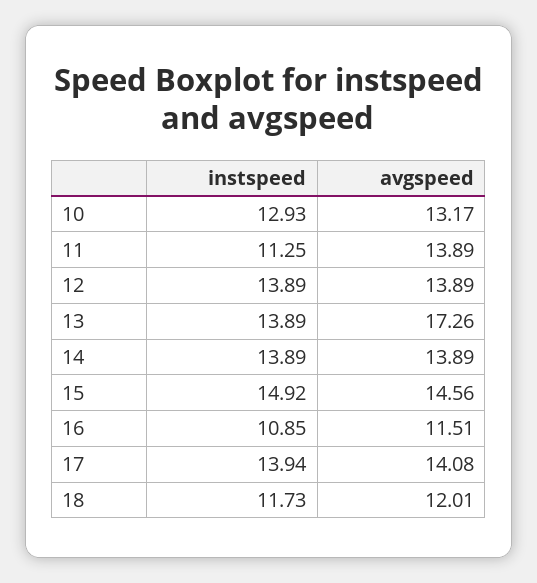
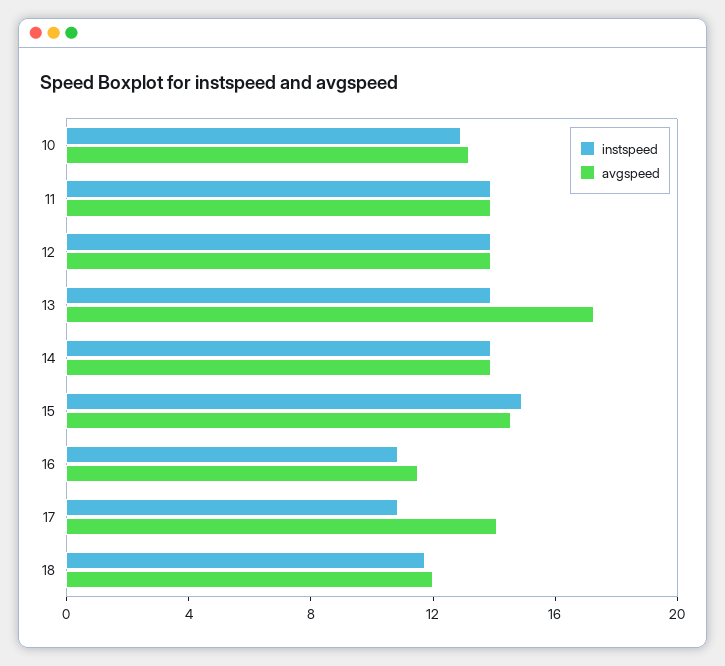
instspeed, 11: 11.25 -> 14
instspeed, 17: 13.94 -> 11

